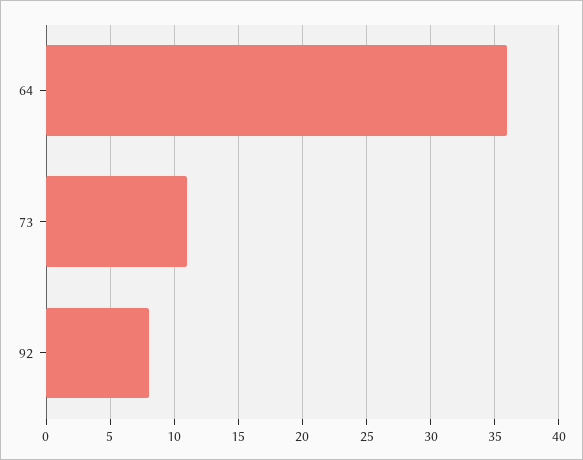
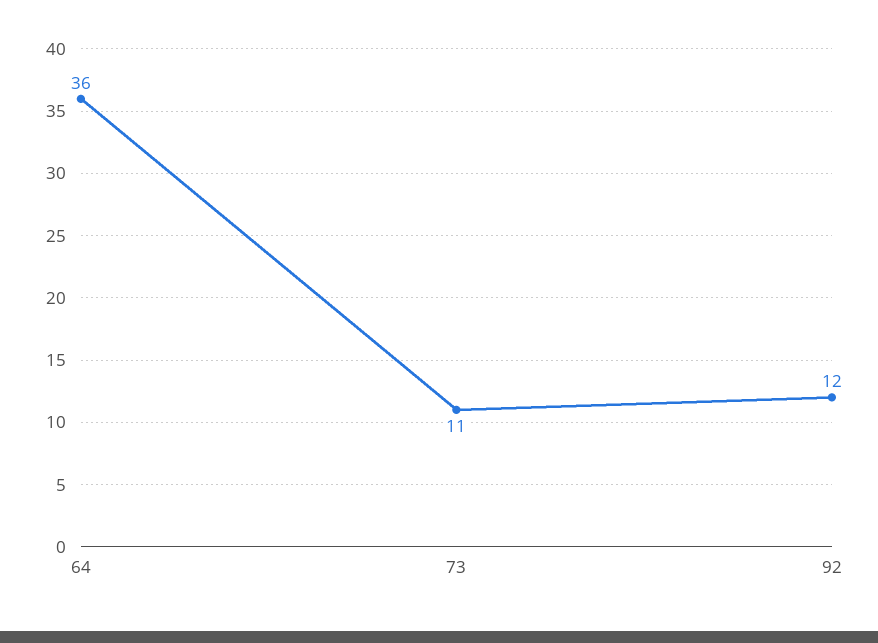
92: 8 -> 12

